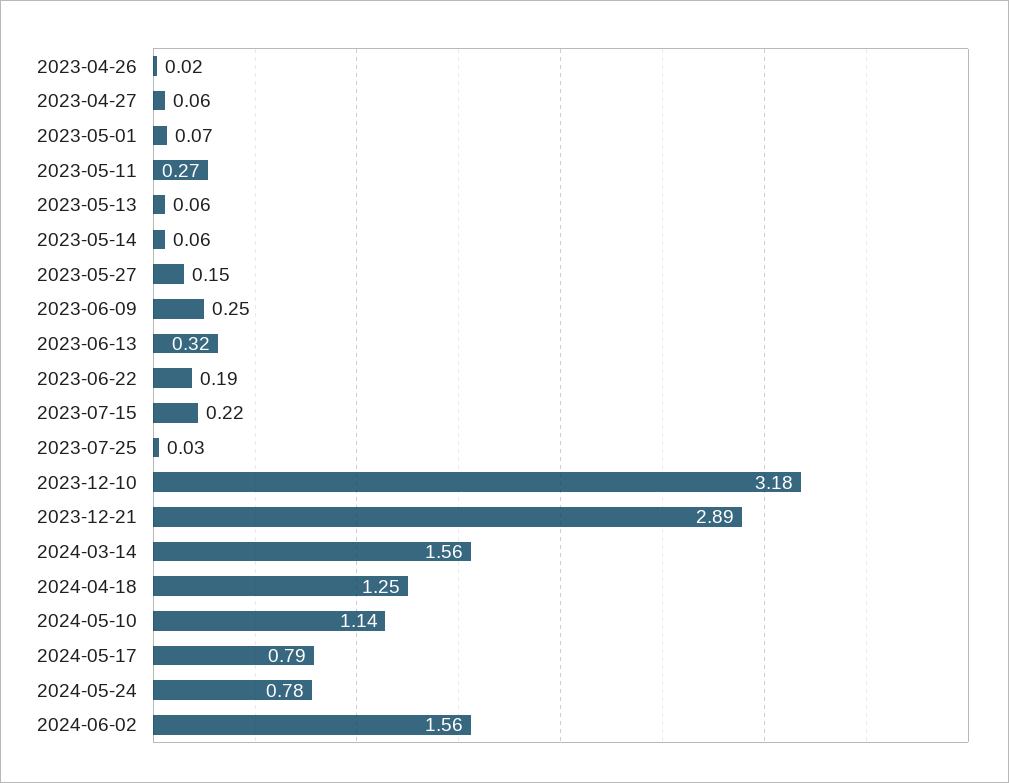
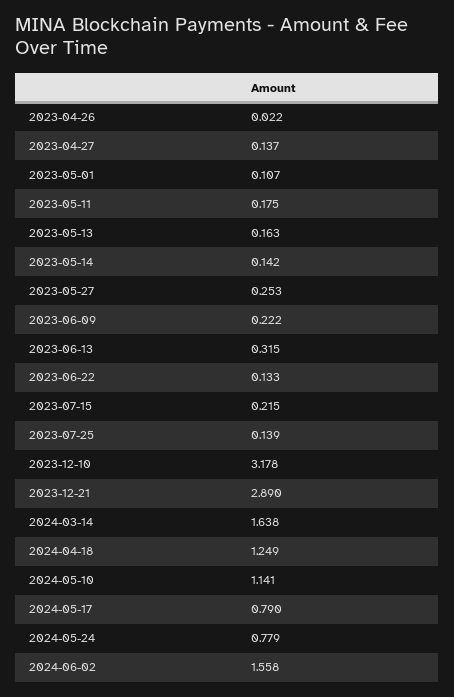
2023-04-27: 0.06 -> 0.137
2023-05-01: 0.07 -> 0.107
2023-05-11: 0.27 -> 0.175
2023-05-13: 0.06 -> 0.163
2023-05-14: 0.06 -> 0.142
2023-05-27: 0.15 -> 0.253
2023-06-09: 0.25 -> 0.222
2023-06-22: 0.19 -> 0.133
2023-07-25: 0.03 -> 0.139
2024-03-14: 1.56 -> 1.638

